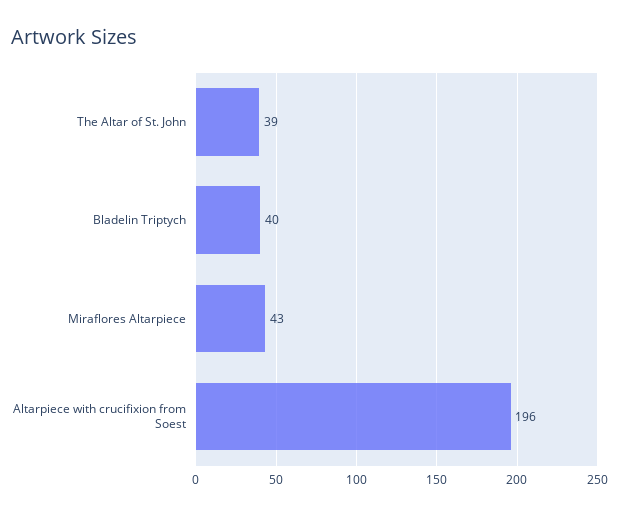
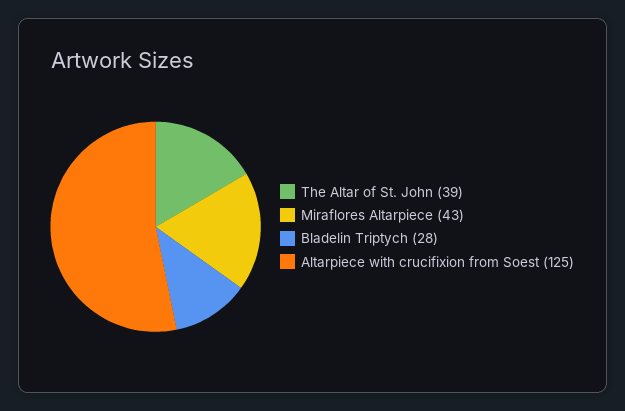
Bladelin Triptych: 40 -> 28
Altarpiece with crucifixion from Soest: 196 -> 125

